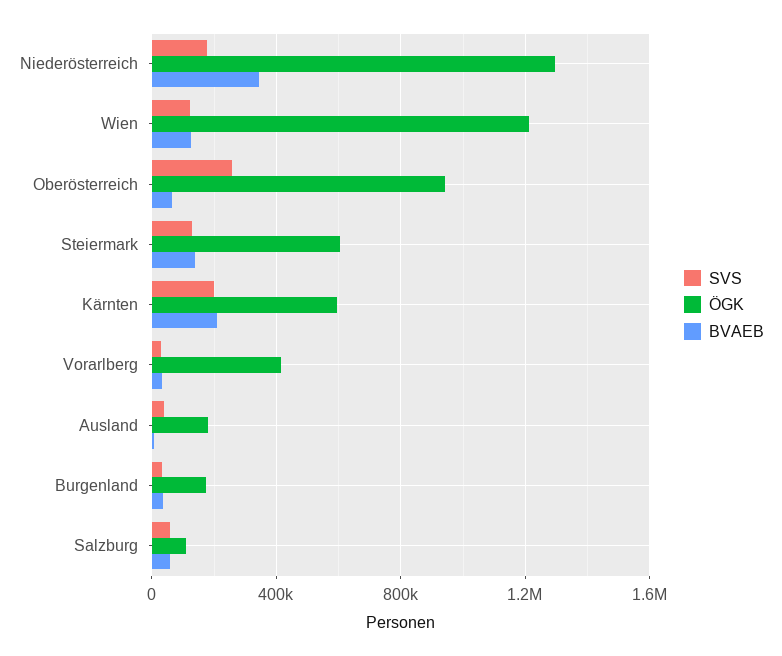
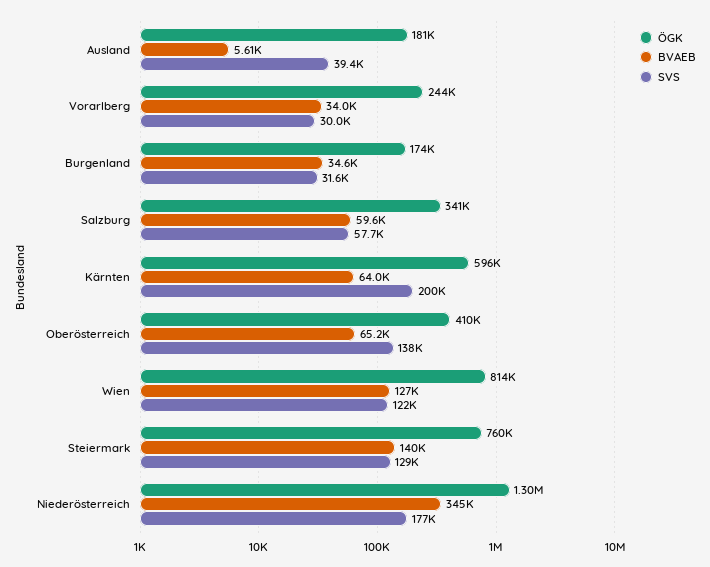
ÖGK, Wien: 1200000 -> 814000
SVS, Oberösterreich: 250000 -> 138000
ÖGK, Oberösterreich: 950000 -> 410000
ÖGK, Steiermark: 600000 -> 760000
BVAEB, Kärnten: 200000 -> 64000
ÖGK, Vorarlberg: 400000 -> 244000
ÖGK, Salzburg: 100000 -> 341000

